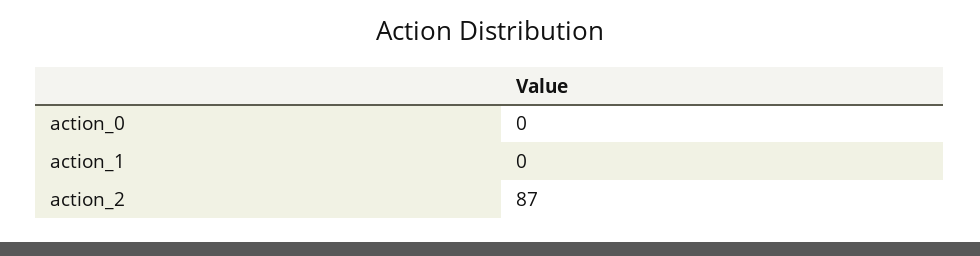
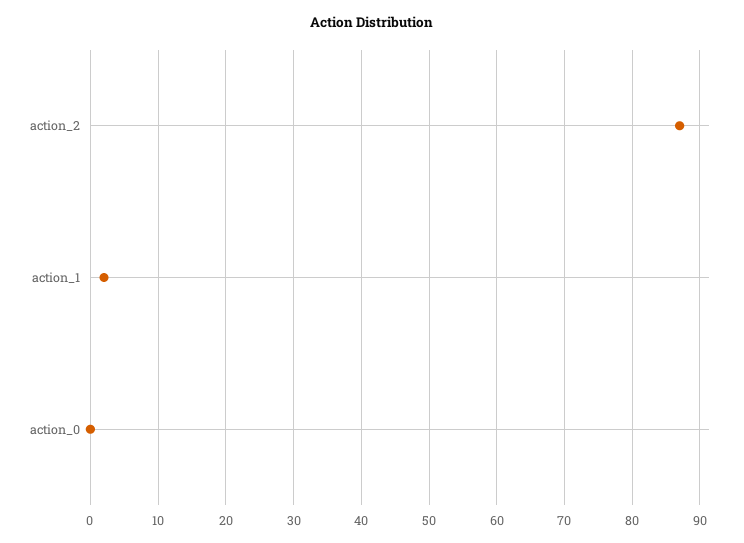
action_1: 0 -> 2

